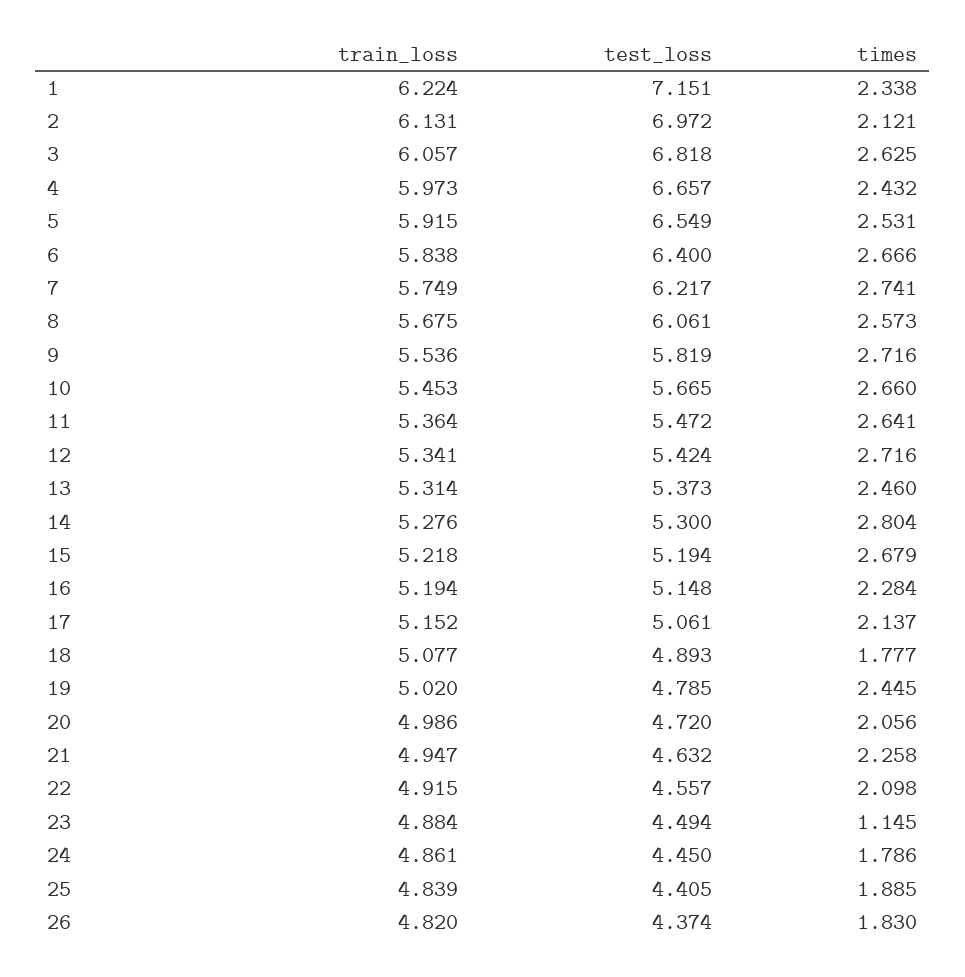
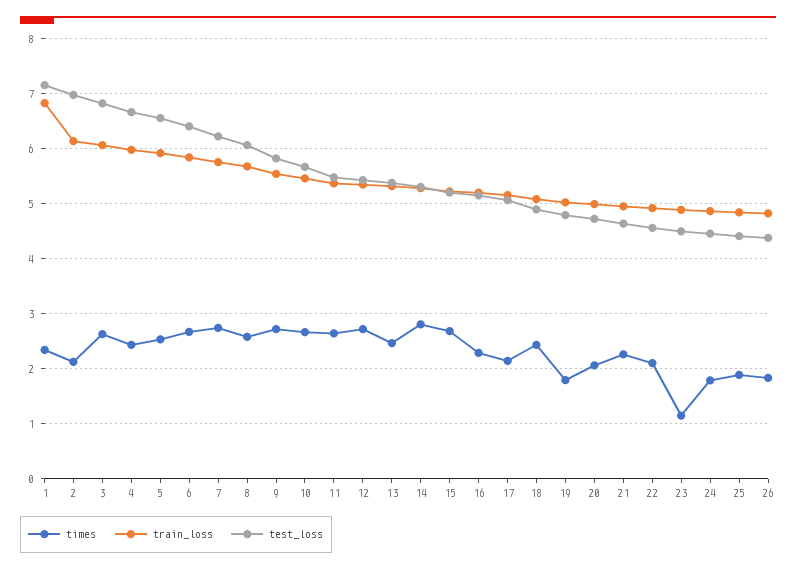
train_loss, 1: 6.224 -> 6.8
times, 18: 1.777 -> 2.4
times, 19: 2.445 -> 1.8

